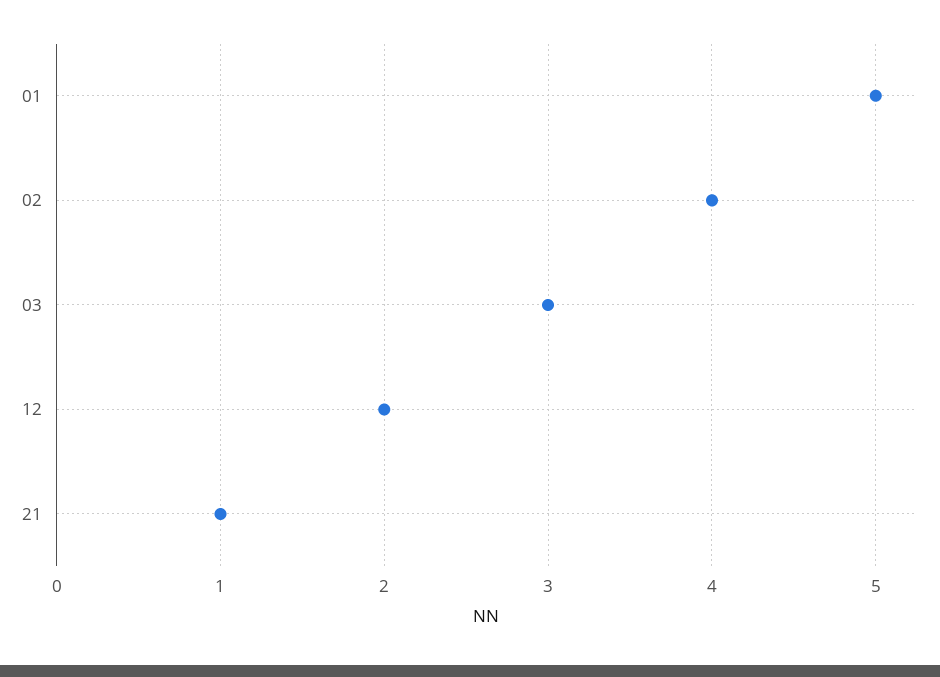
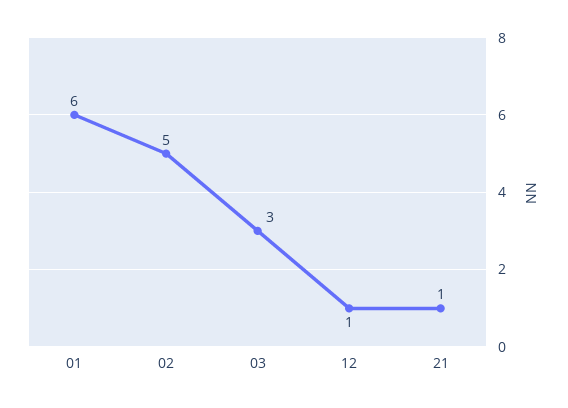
01: 5 -> 6
02: 4 -> 5
12: 2 -> 1

